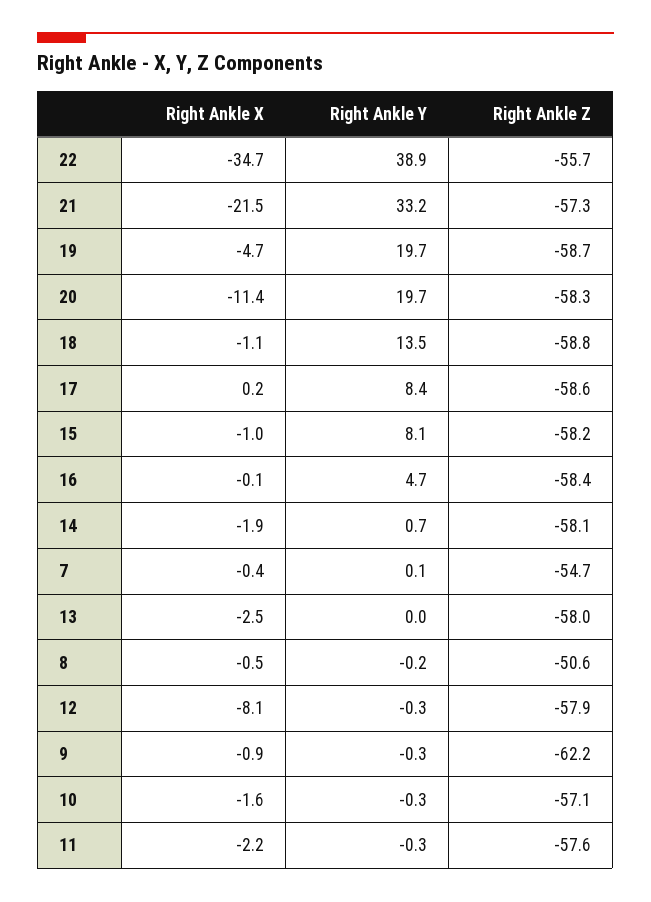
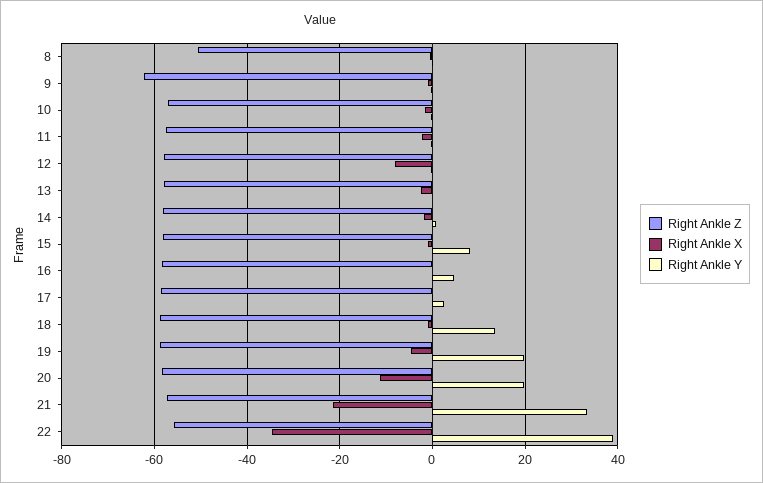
Right Ankle Y, 17: 8.4 -> 2
Right Ankle X, 7: -0.4 -> none
Right Ankle Y, 7: 0.1 -> none
Right Ankle Z, 7: -54.7 -> none

